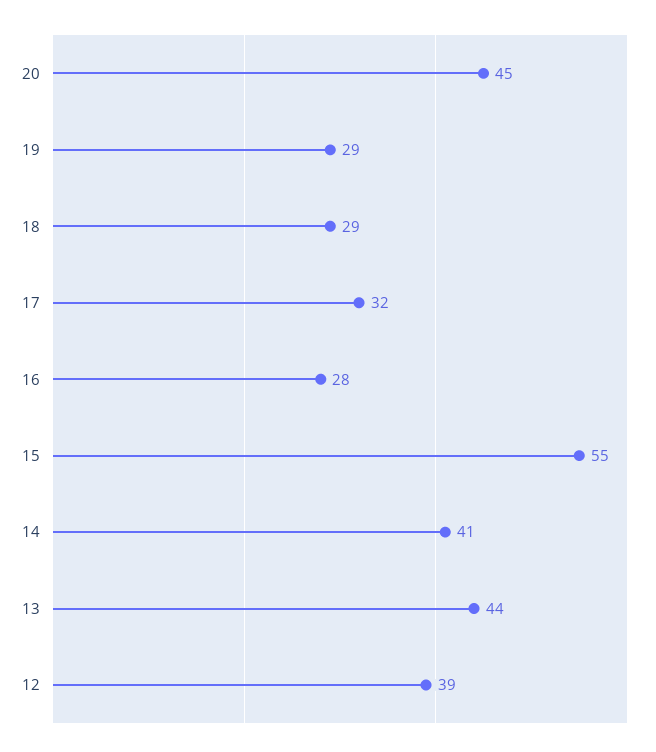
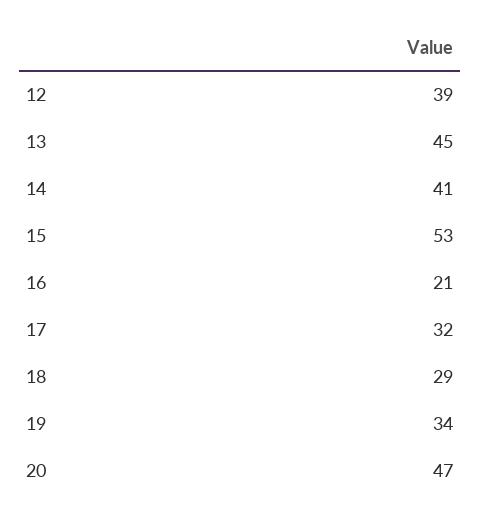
20: 45 -> 47
19: 29 -> 34
16: 28 -> 21
15: 55 -> 53
13: 44 -> 45

